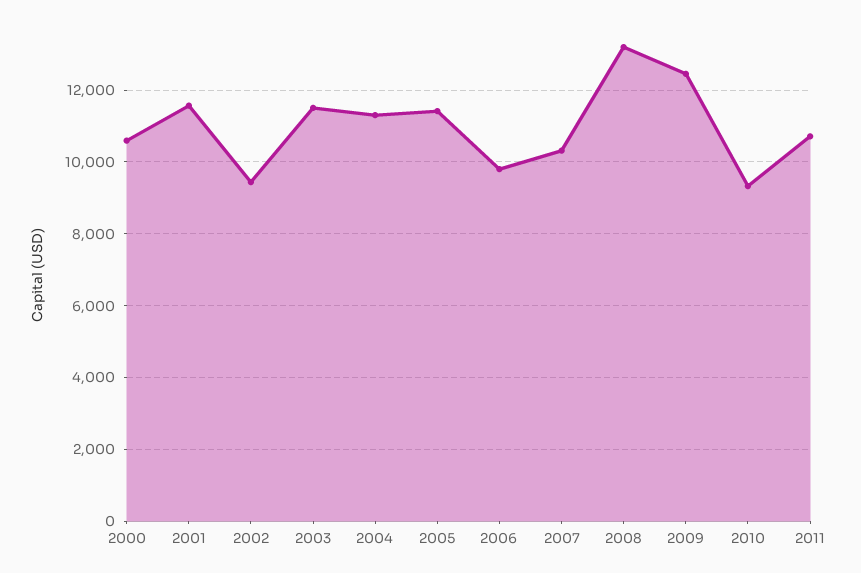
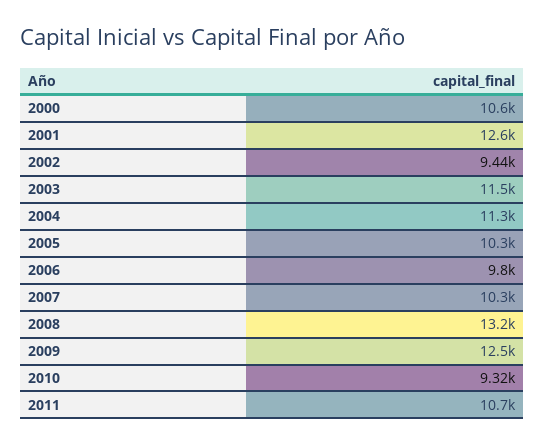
2001: 11600 -> 12600
2005: 11400 -> 10300

